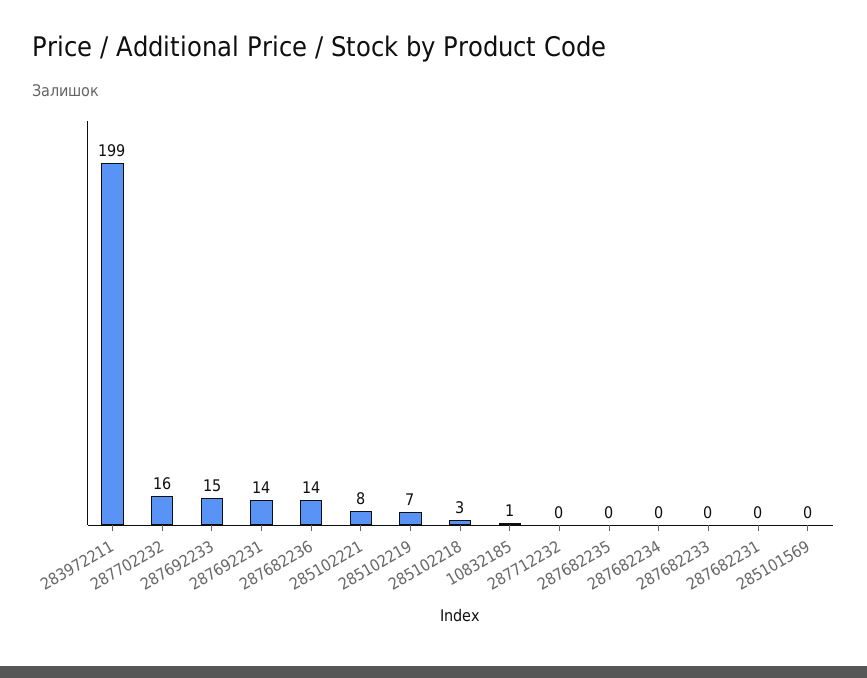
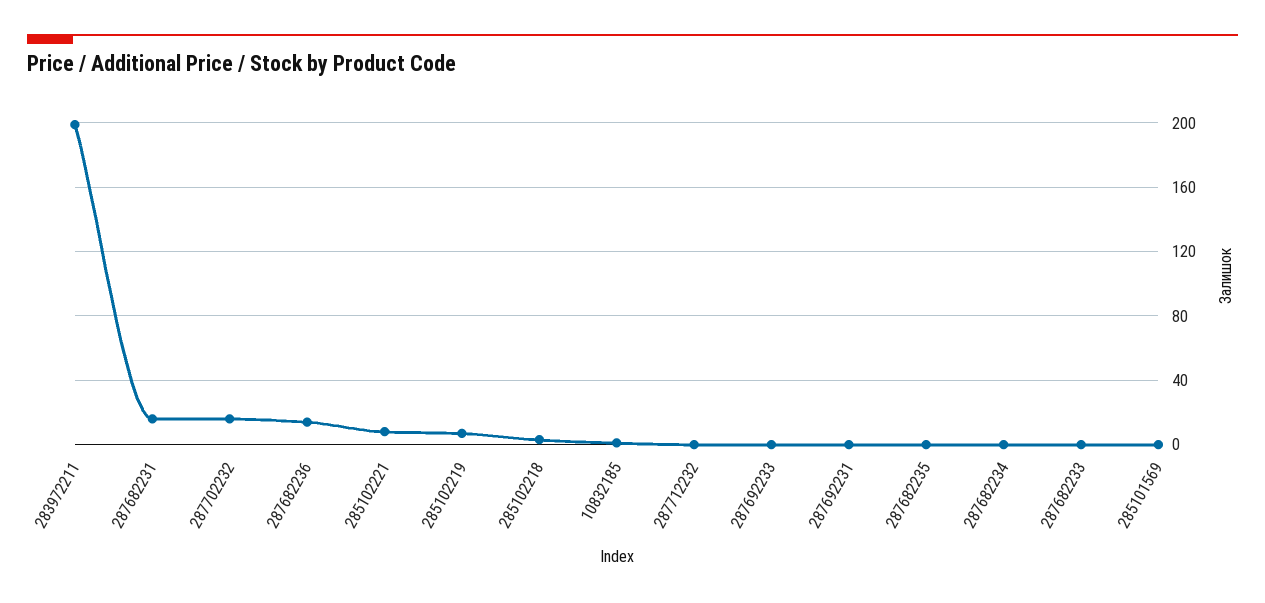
287692233: 15 -> 0
287692231: 14 -> 0
287682231: 0 -> 15

